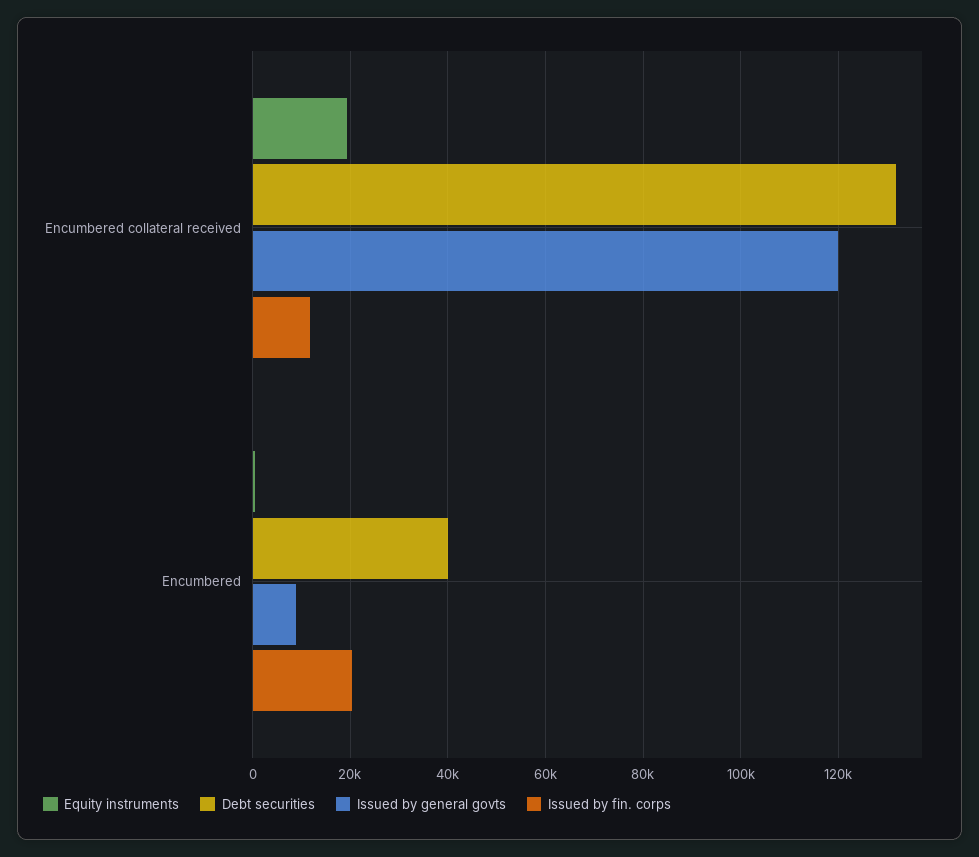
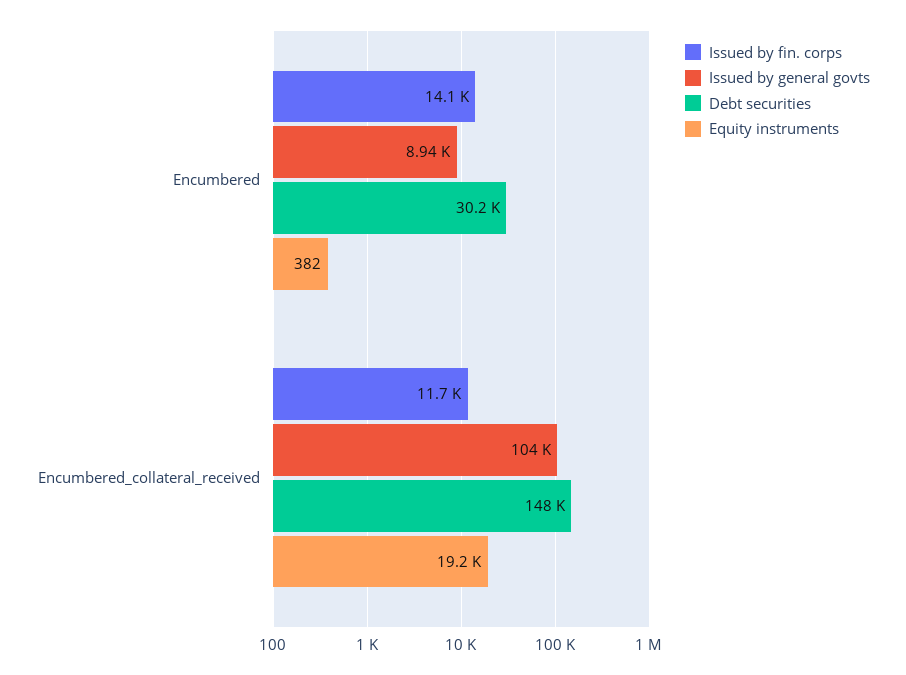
Debt securities, Encumbered collateral received: 132000 -> 148000
Issued by general govts, Encumbered collateral received: 120000 -> 104000
Debt securities, Encumbered: 40000 -> 30200
Issued by fin. corps, Encumbered: 20000 -> 14100

